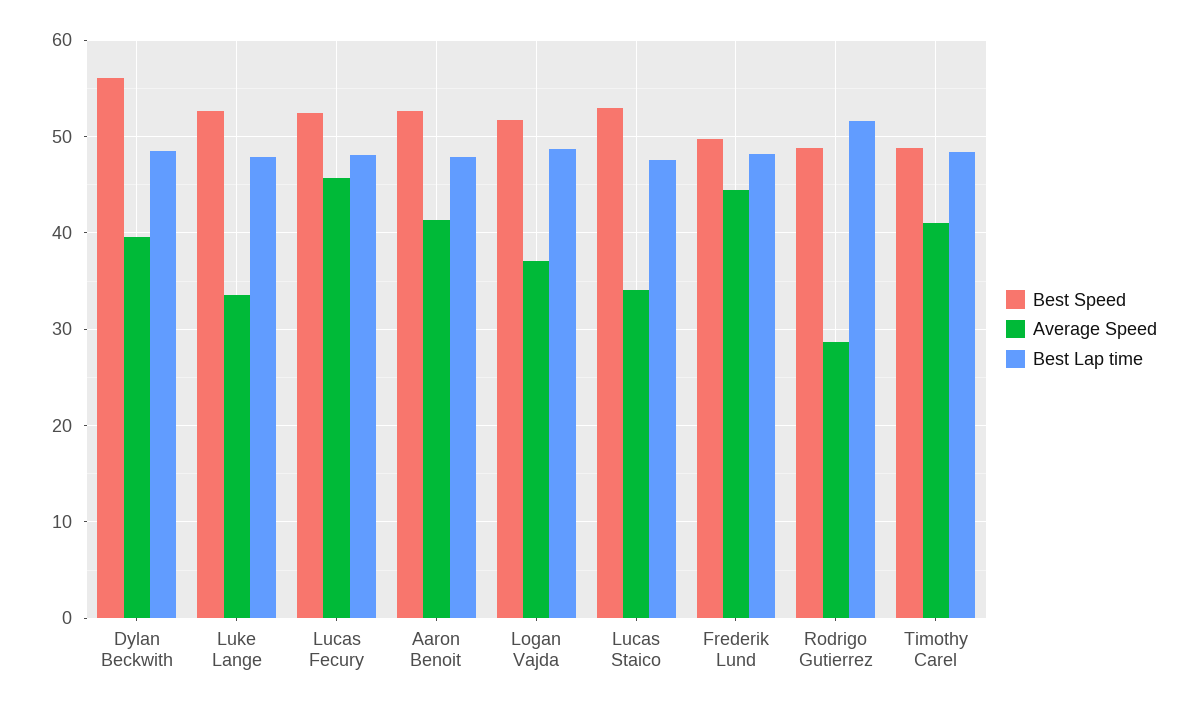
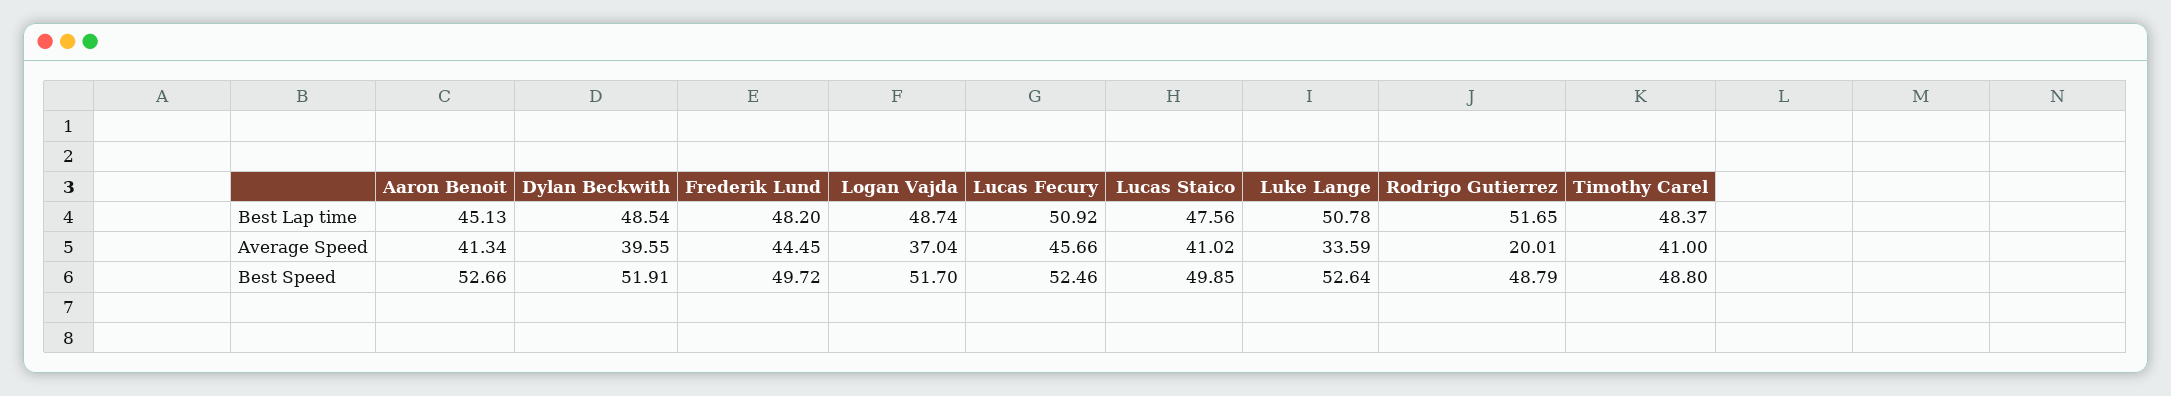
Best Speed, Dylan Beckwith: 56 -> 51.91
Best Lap time, Luke Lange: 48 -> 50.78
Best Lap time, Lucas Fecury: 48 -> 50.92
Best Lap time, Aaron Benoit: 48 -> 45.13
Best Speed, Lucas Staico: 53 -> 49.85
Average Speed, Lucas Staico: 34 -> 41.02
Average Speed, Rodrigo Gutierrez: 29 -> 20.01

